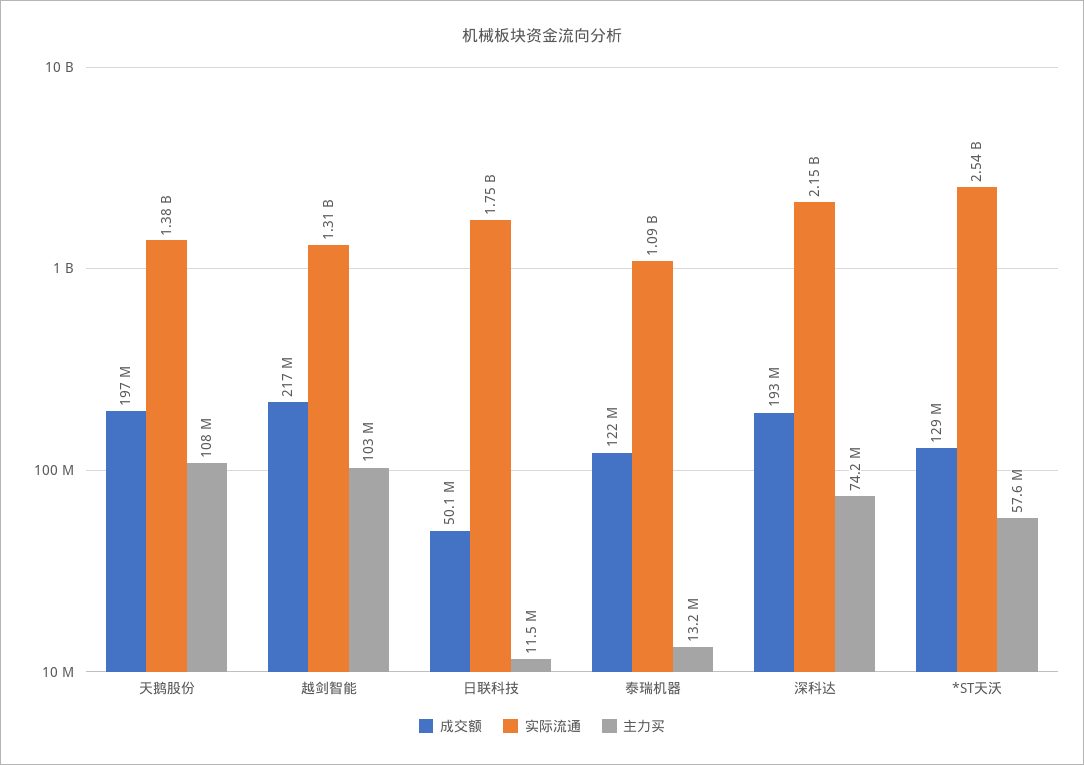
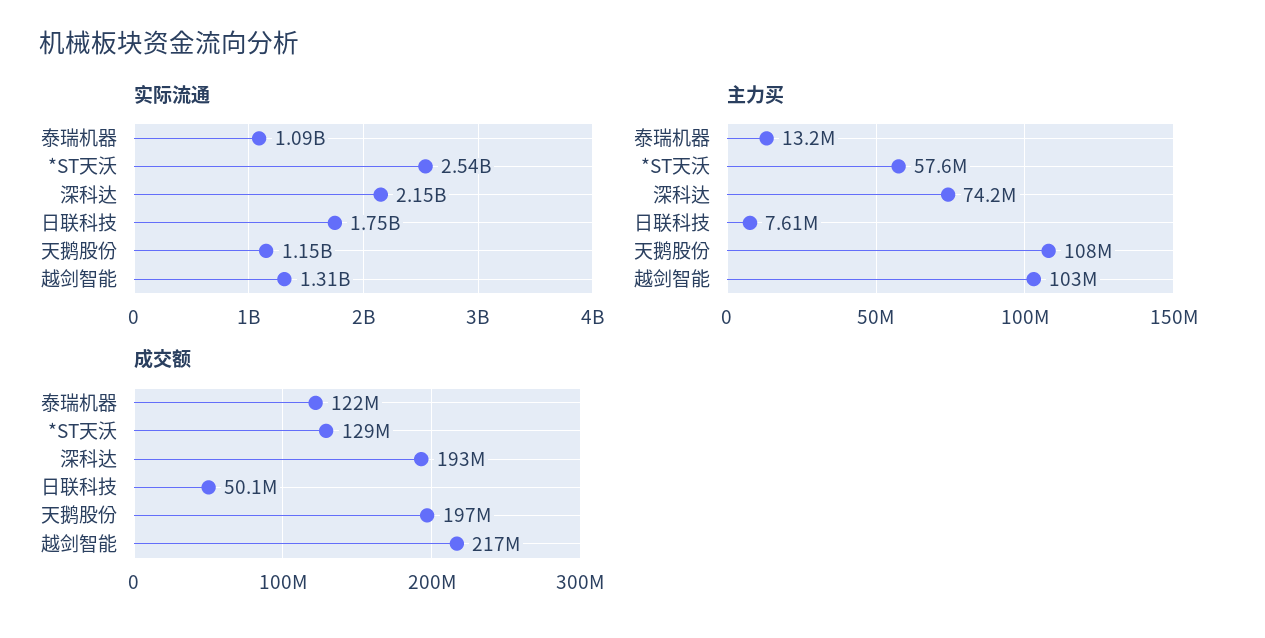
实际流通, 天鹅股份: 1380000000 -> 1150000000
主力买, 日联科技: 11500000 -> 7610000

